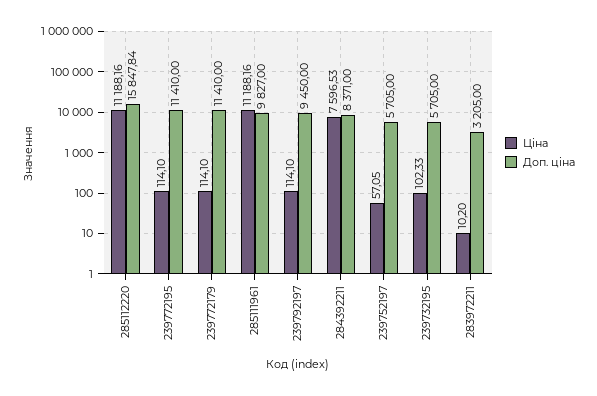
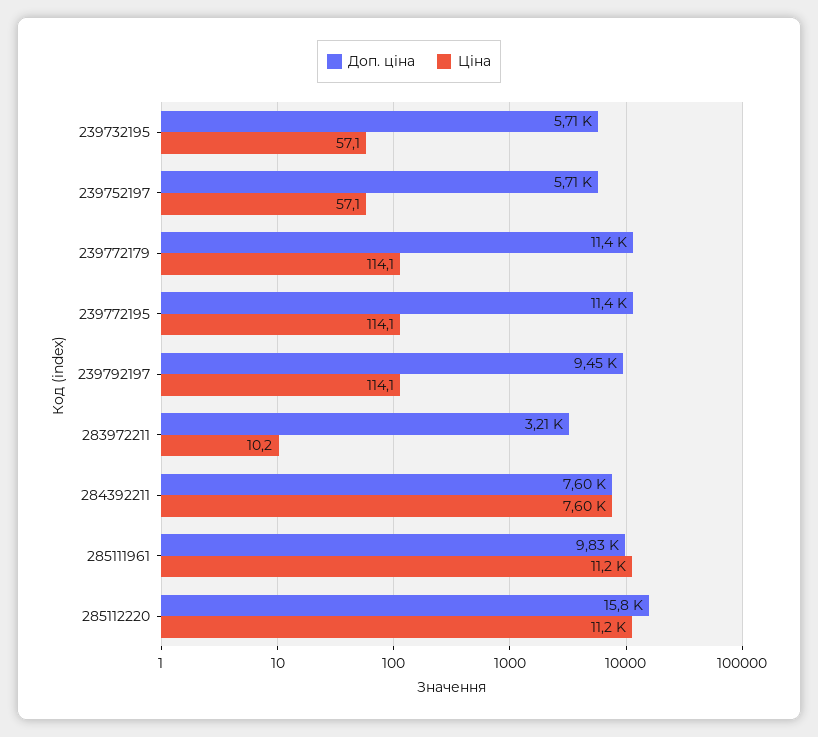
Доп. ціна, 284392211: 8371 -> 7600
Ціна, 239732195: 102.33 -> 57.1

